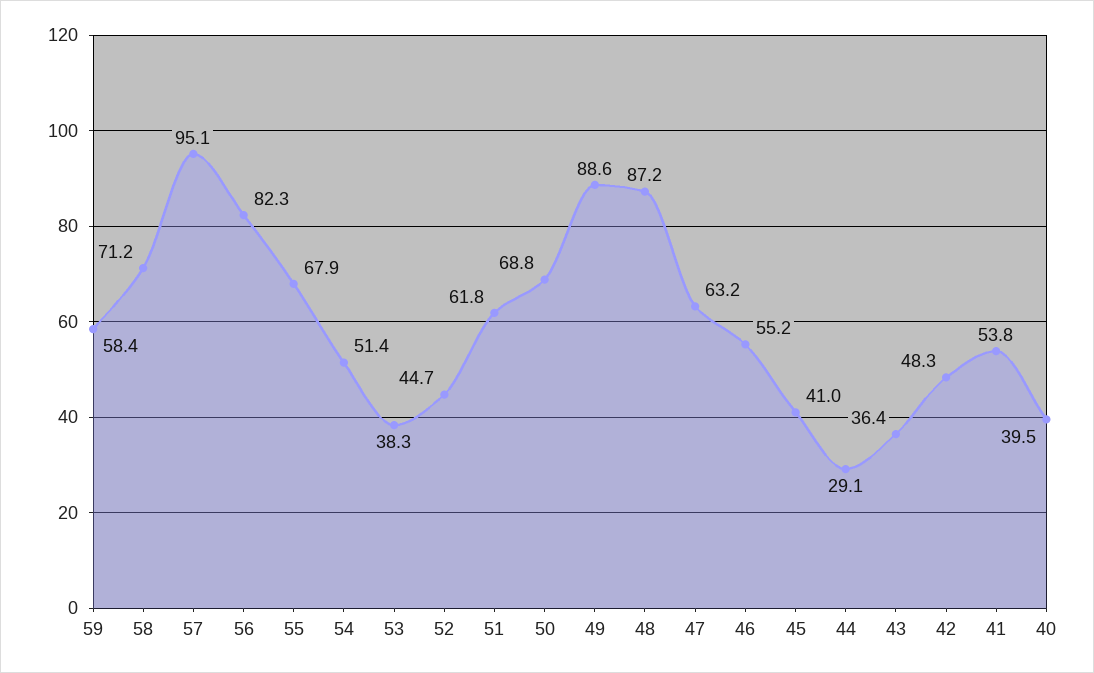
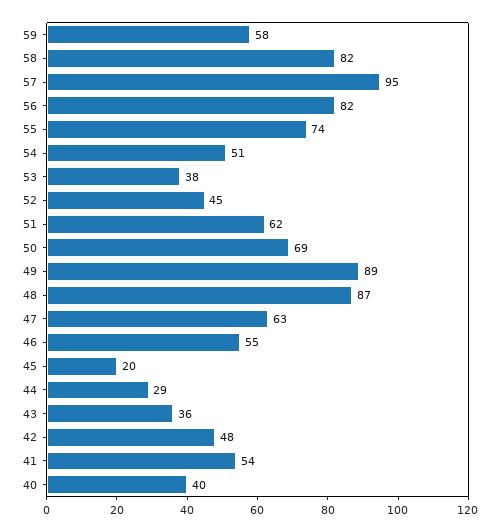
58: 71.2 -> 82
55: 67.9 -> 74
45: 41 -> 20

